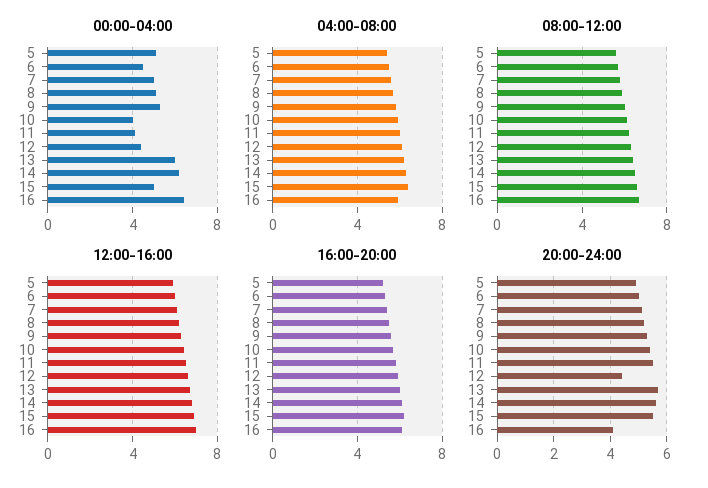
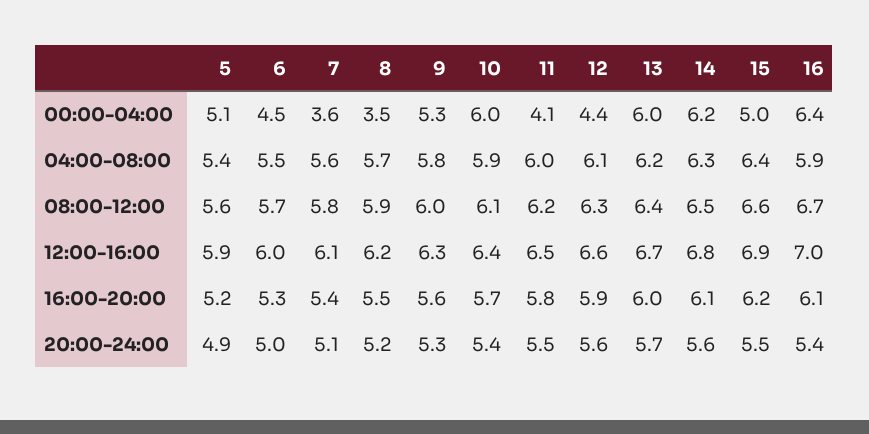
00:00-04:00, 7: 5 -> 3.6
00:00-04:00, 8: 5 -> 3.5
00:00-04:00, 10: 4 -> 6
20:00-24:00, 12: 4.5 -> 5.6
20:00-24:00, 16: 4 -> 5.4

